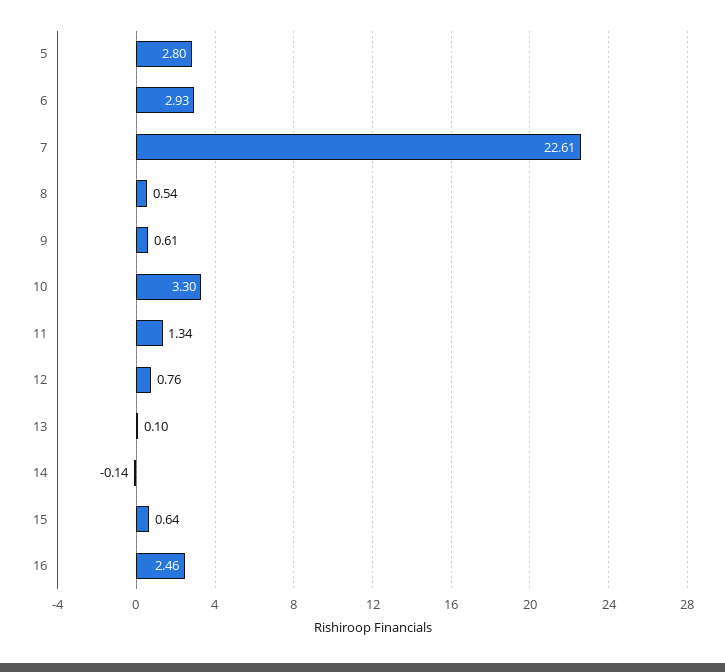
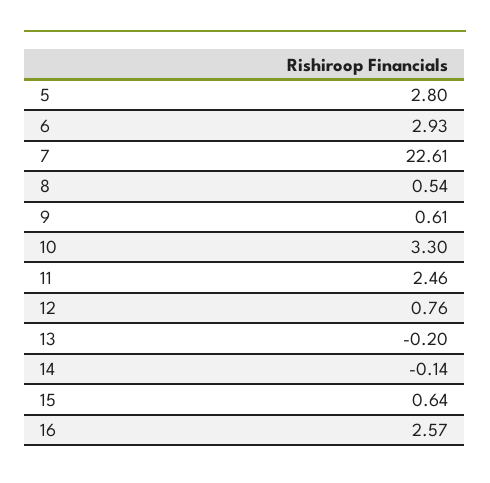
11: 1.34 -> 2.46
13: 0.1 -> -0.2
16: 2.46 -> 2.57

